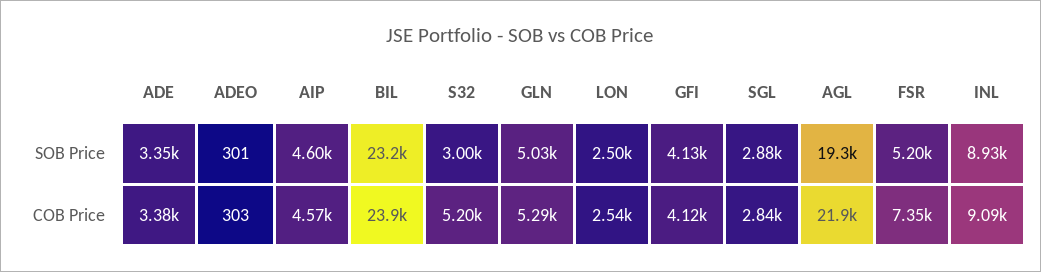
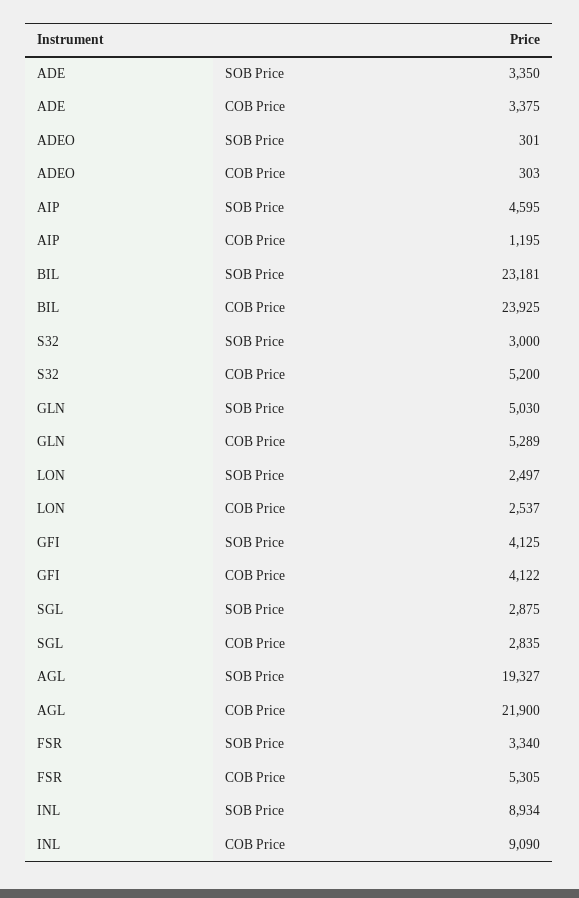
FSR, SOB Price: 5200 -> 3340
AIP, COB Price: 4570 -> 1195
FSR, COB Price: 7350 -> 5305

